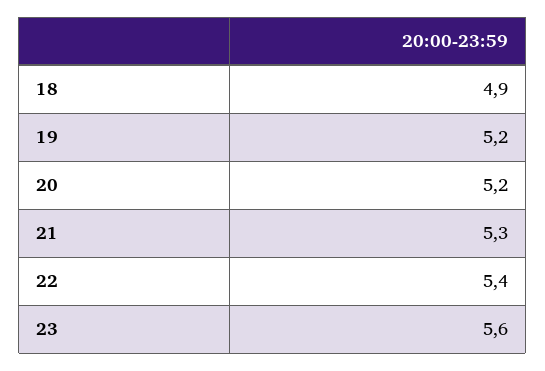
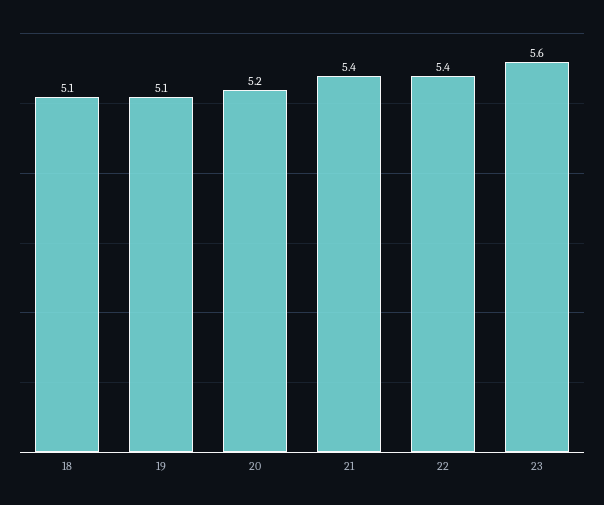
18: 4.9 -> 5.1
19: 5.2 -> 5.1
21: 5.3 -> 5.4

